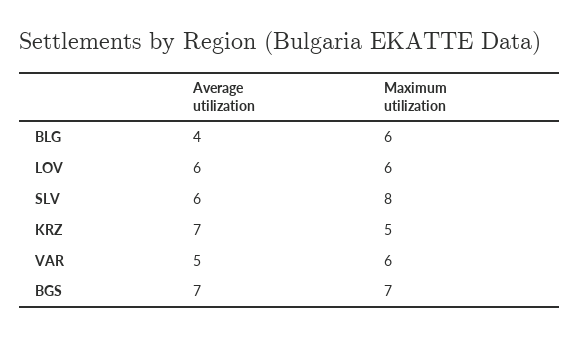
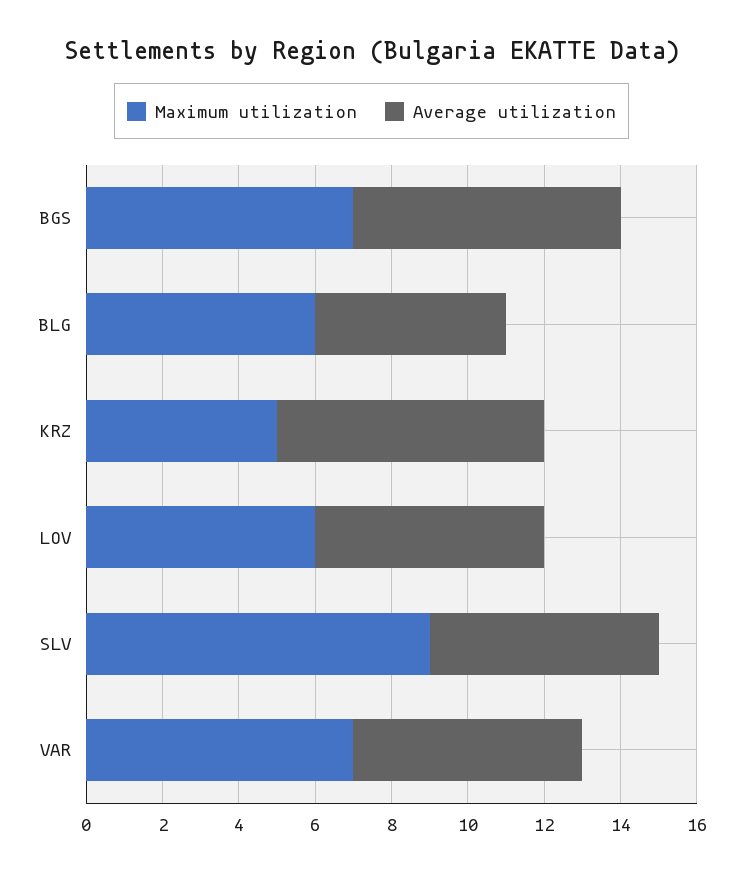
Average utilization, BLG: 4 -> 5
Maximum utilization, SLV: 8 -> 9
Average utilization, VAR: 5 -> 6
Maximum utilization, VAR: 6 -> 7

